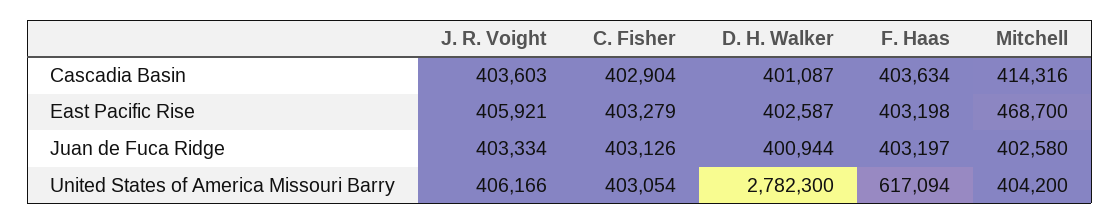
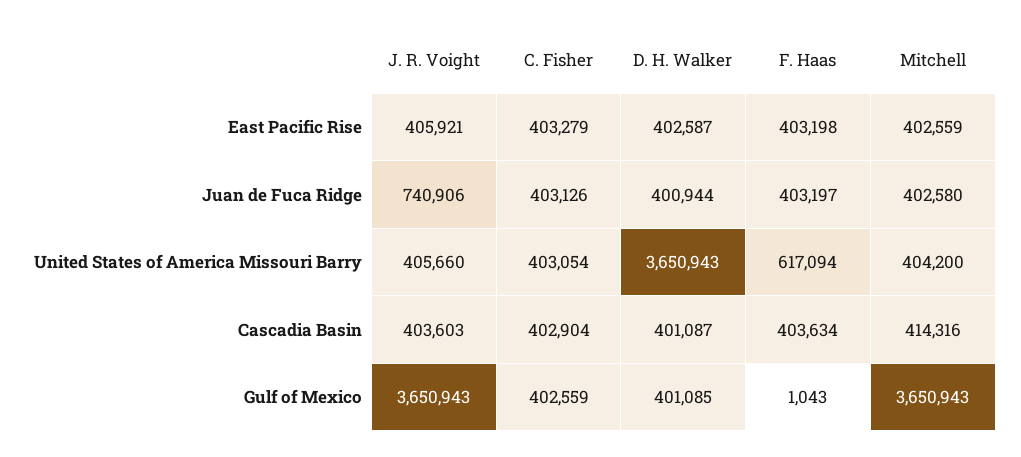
Mitchell, East Pacific Rise: 468700 -> 402559
J. R. Voight, Juan de Fuca Ridge: 403334 -> 740906
J. R. Voight, United States of America Missouri Barry: 406166 -> 405660
D. H. Walker, United States of America Missouri Barry: 2782300 -> 3650943
J. R. Voight, Gulf of Mexico: none -> 3650943
C. Fisher, Gulf of Mexico: none -> 402559
D. H. Walker, Gulf of Mexico: none -> 401085
F. Haas, Gulf of Mexico: none -> 1043
Mitchell, Gulf of Mexico: none -> 3650943

